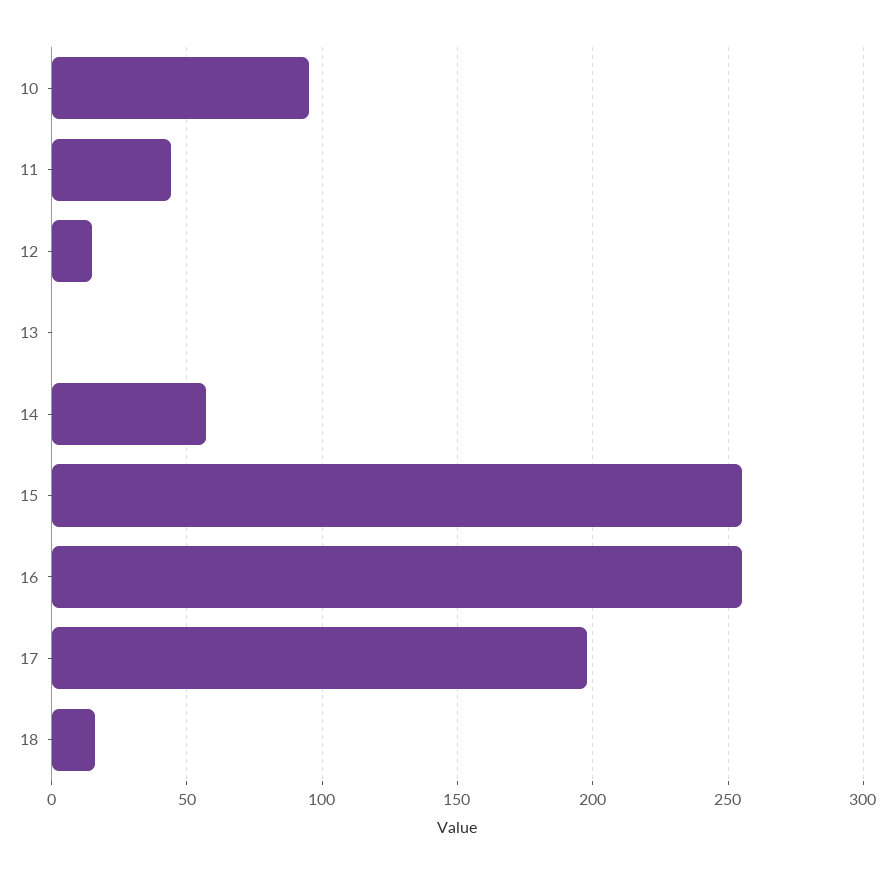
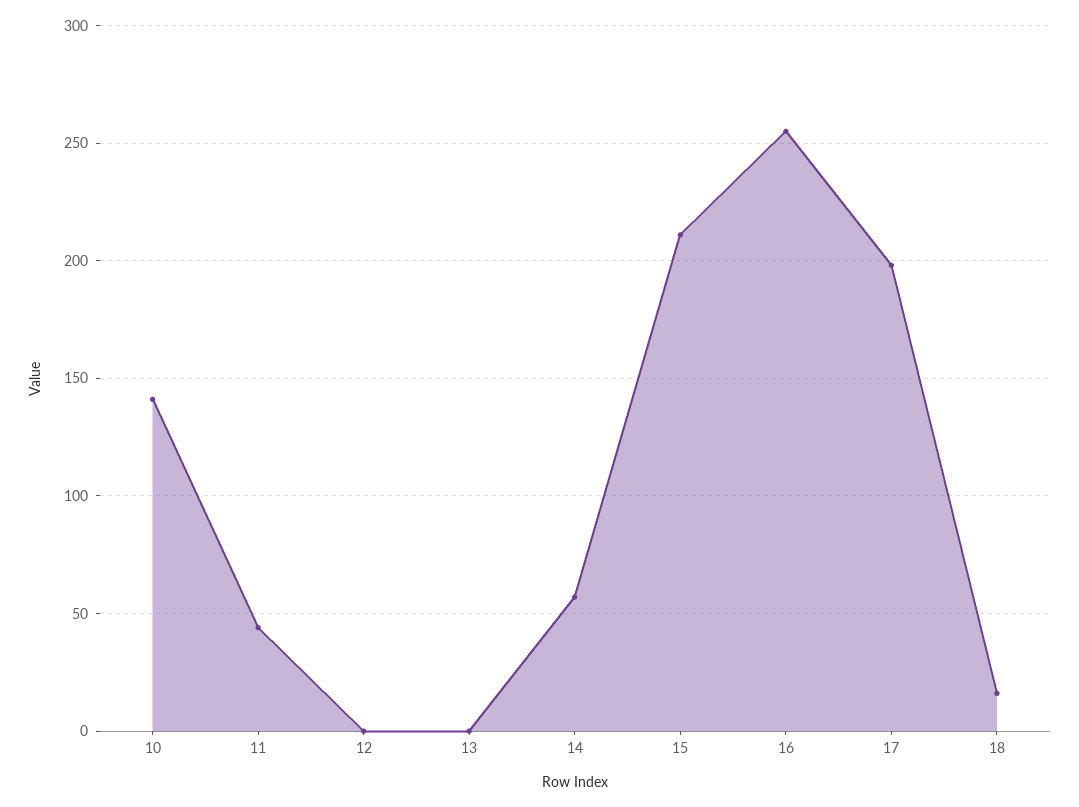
10: 95 -> 140
12: 15 -> 0
15: 255 -> 210

